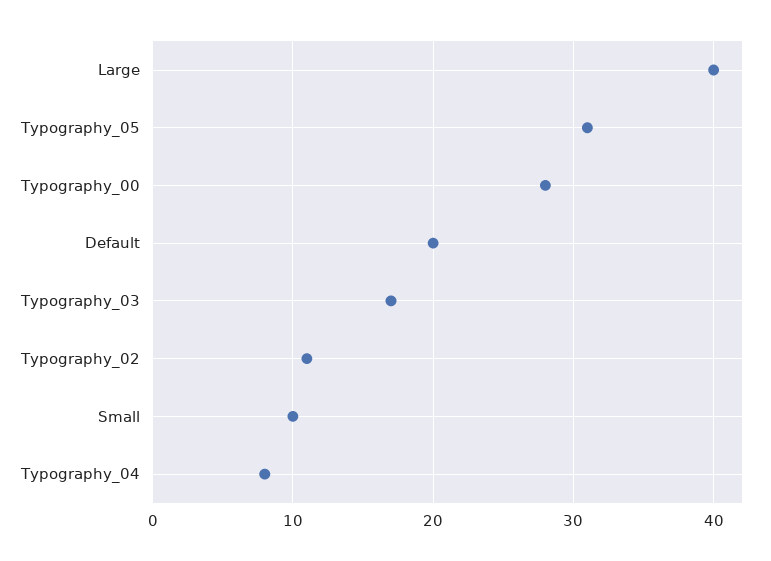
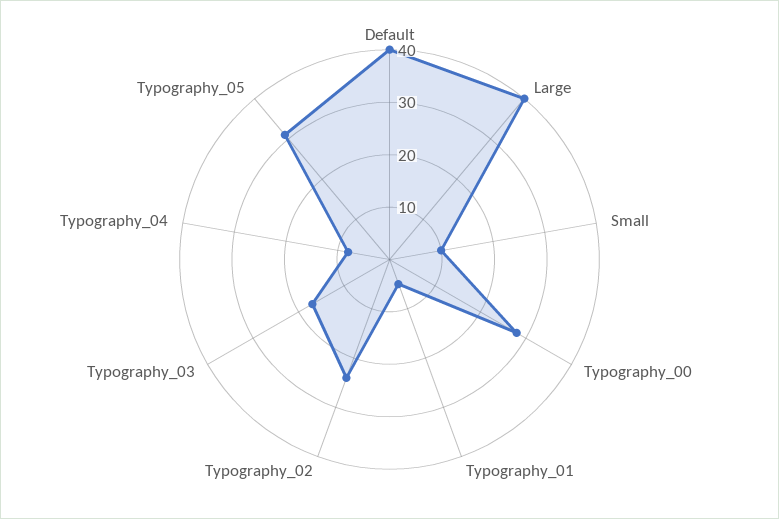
Default: 20 -> 40
Typography_02: 11 -> 25
Typography_01: none -> 5

